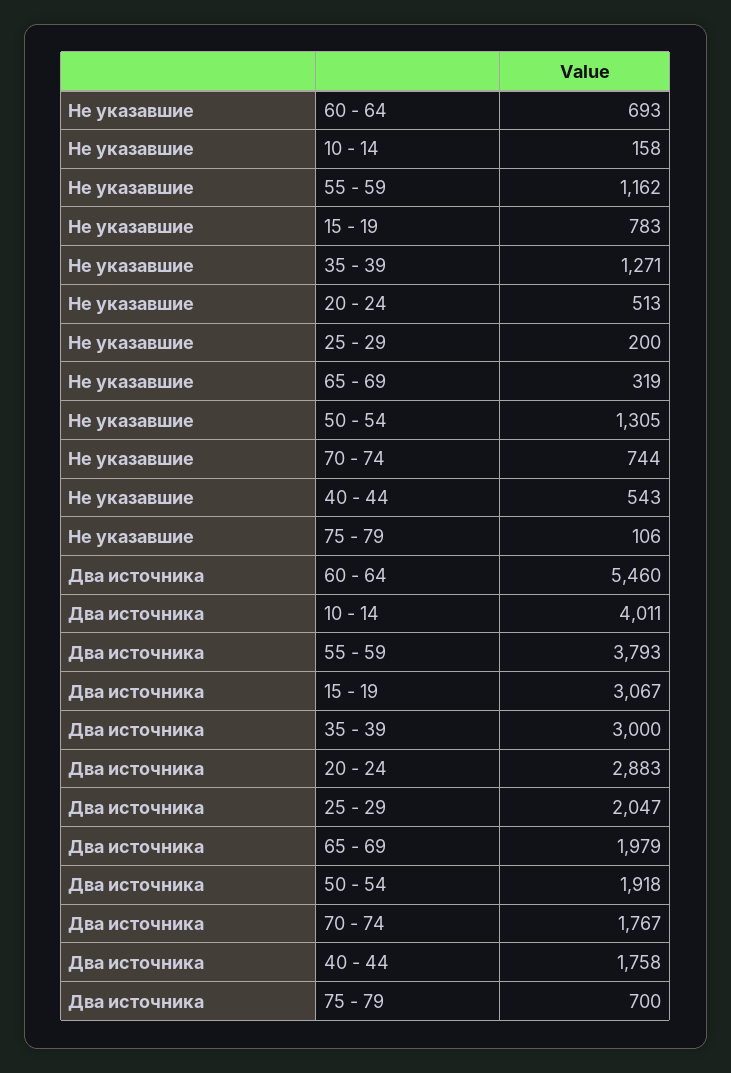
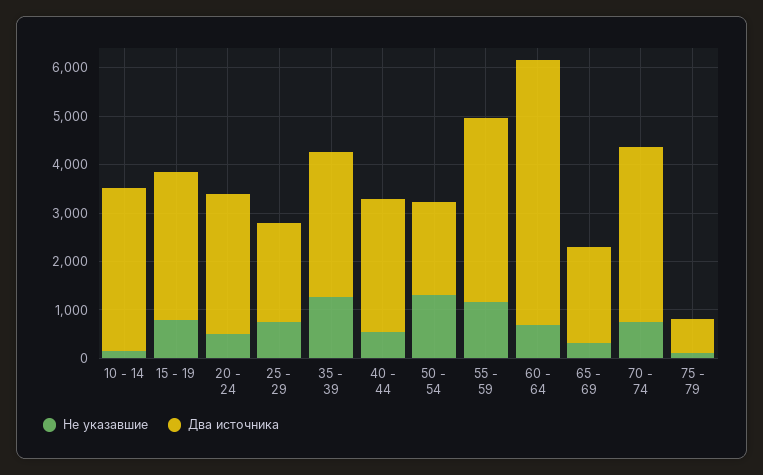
Не указавшие, 25 - 29: 200 -> 800
Два источника, 10 - 14: 4011 -> 3400
Два источника, 70 - 74: 1767 -> 3600
Два источника, 40 - 44: 1758 -> 2800

